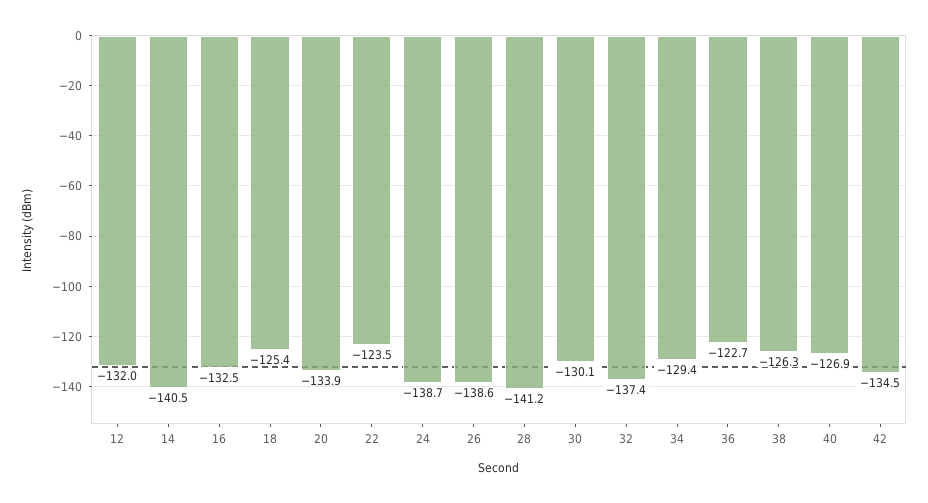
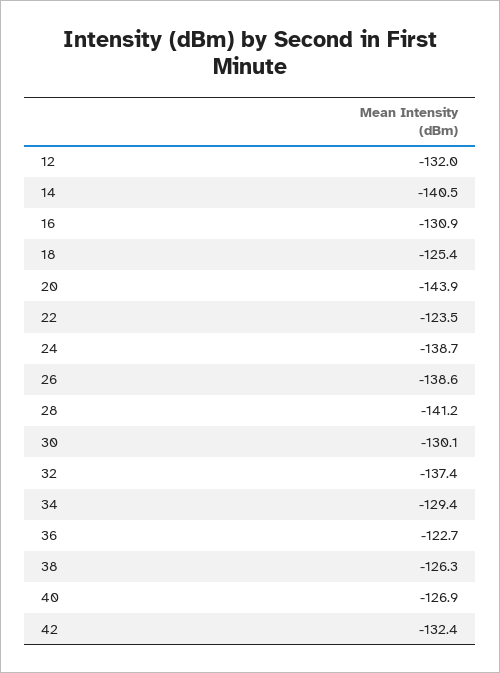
16: -132.5 -> -130.9
20: -133.9 -> -143.9
42: -134.5 -> -132.4

